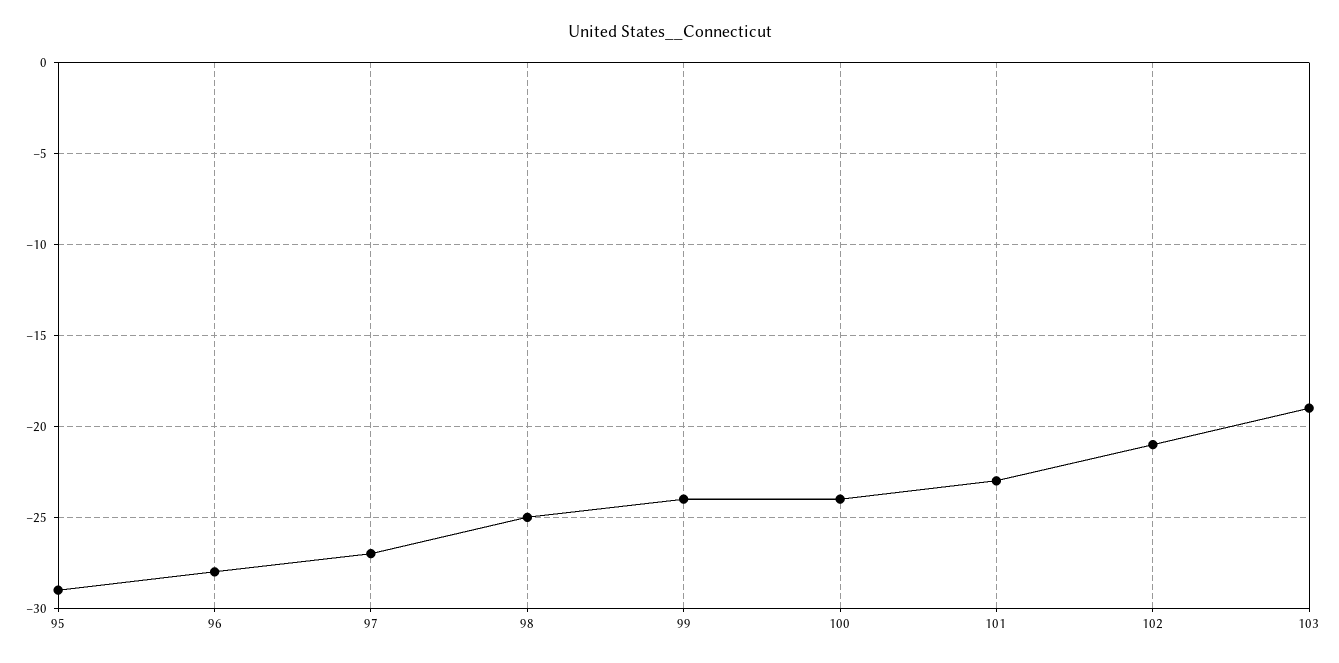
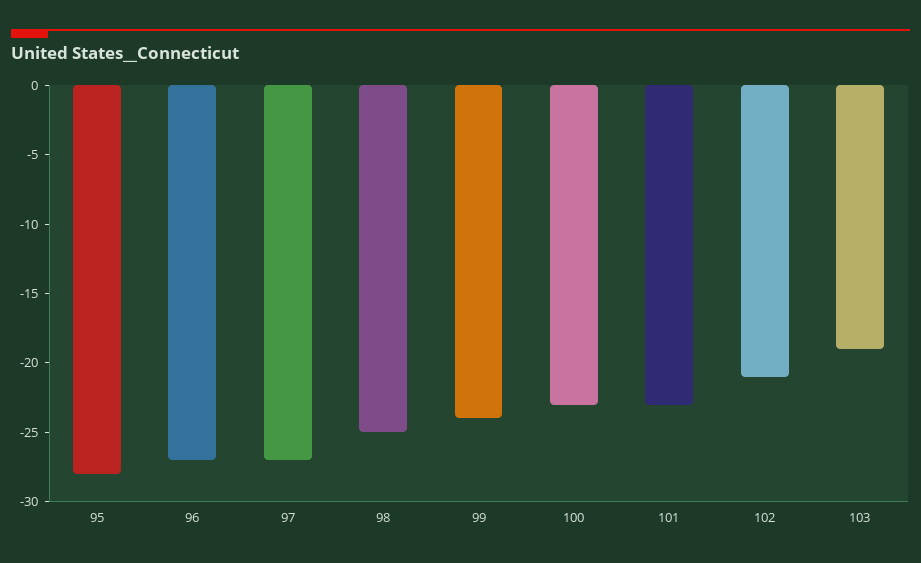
95: -29 -> -28
96: -28 -> -27
100: -24 -> -23

